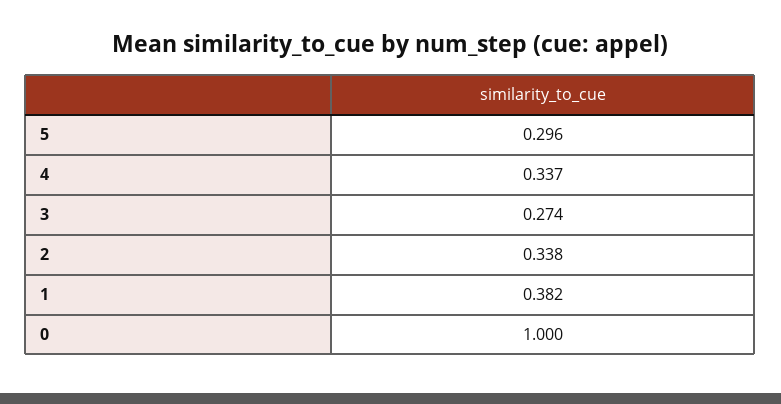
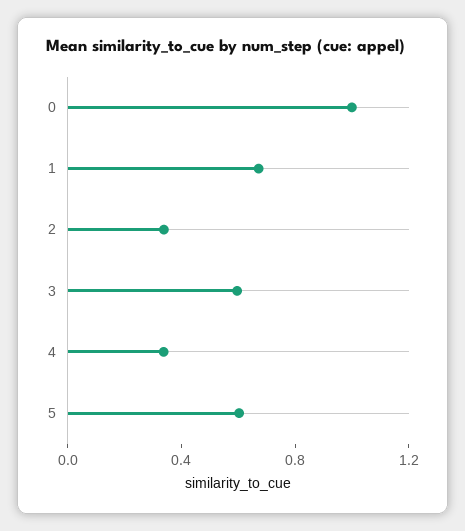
5: 0.296 -> 0.6
3: 0.274 -> 0.6
1: 0.382 -> 0.7

